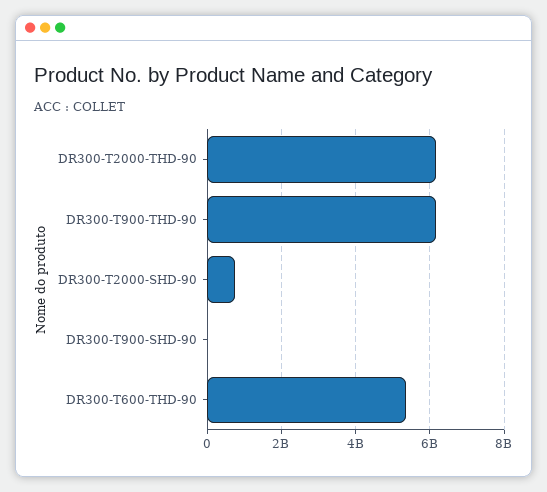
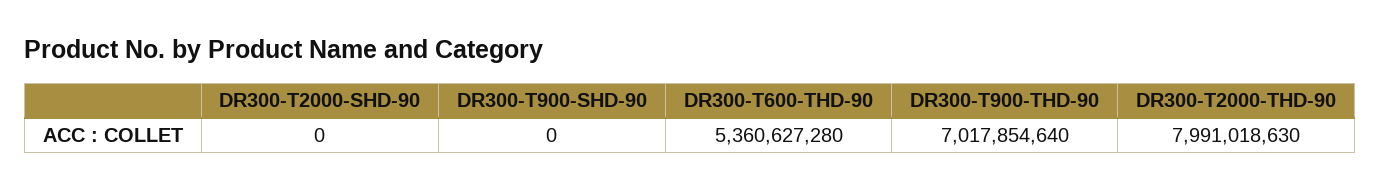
DR300-T2000-THD-90: 6200000000 -> 7991018630
DR300-T900-THD-90: 6200000000 -> 7017854640
DR300-T2000-SHD-90: 800000000 -> 0

